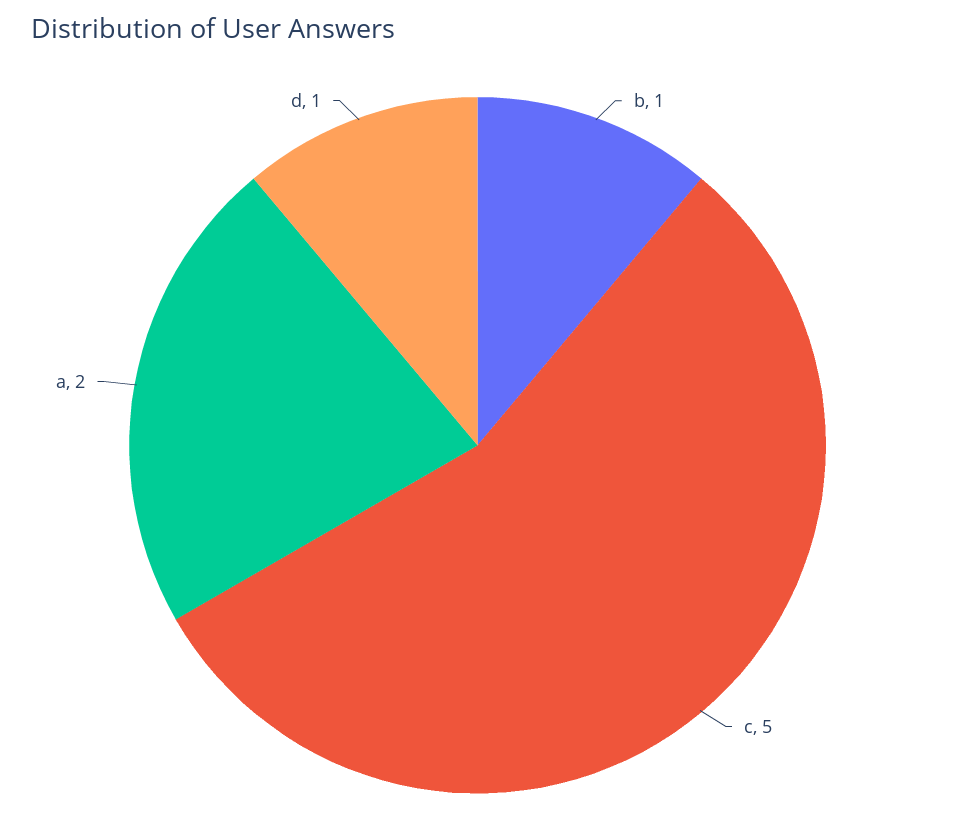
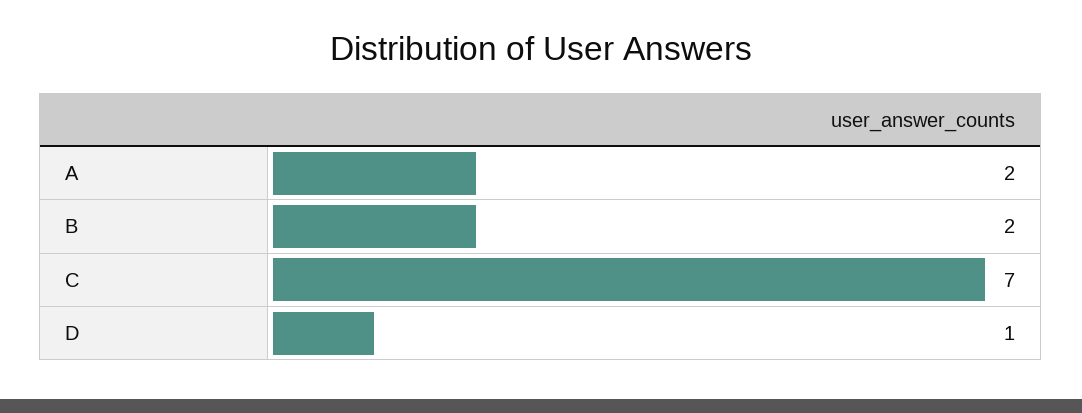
b: 1 -> 2
c: 5 -> 7

